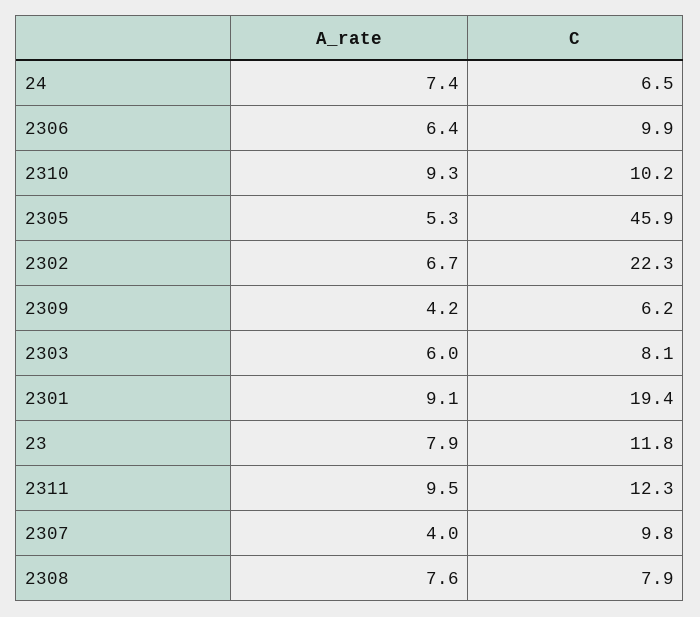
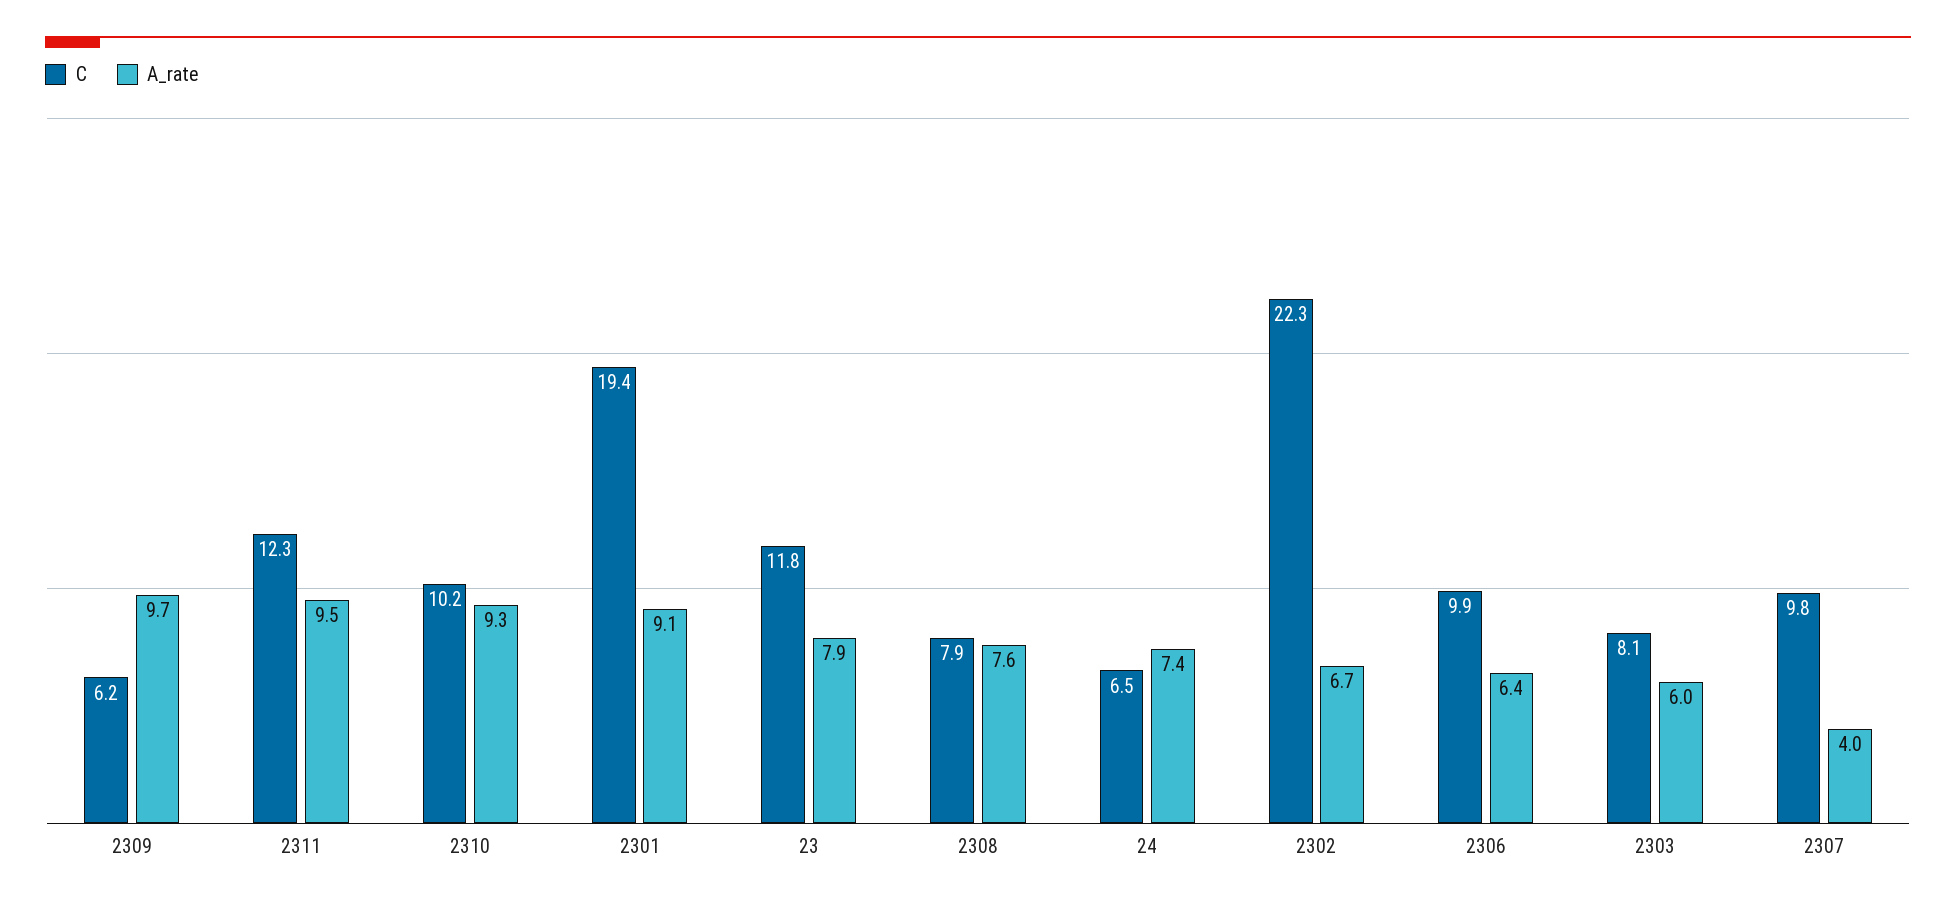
A_rate, 2305: 5.3 -> none
C, 2305: 45.9 -> none
A_rate, 2309: 4.2 -> 9.7

